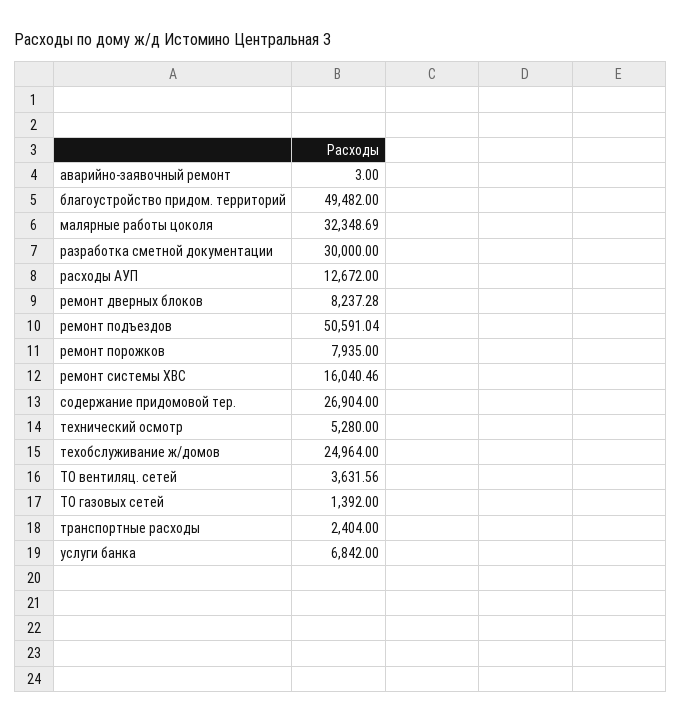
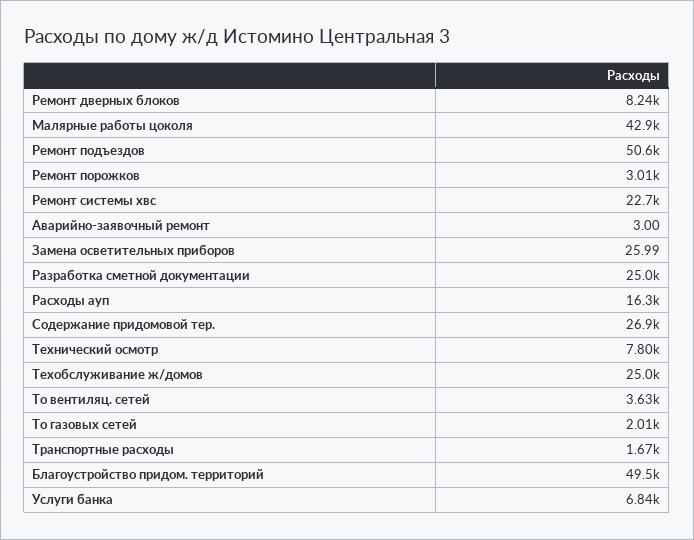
малярные работы цоколя: 32348.69 -> 42900
разработка сметной документации: 30000 -> 25000
расходы АУП: 12672 -> 16300
ремонт порожков: 7935 -> 3010
ремонт системы ХВС: 16040.46 -> 22700
технический осмотр: 5280 -> 7800
ТО газовых сетей: 1392 -> 2010
транспортные расходы: 2404 -> 1670
Замена осветительных приборов: none -> 25.99

